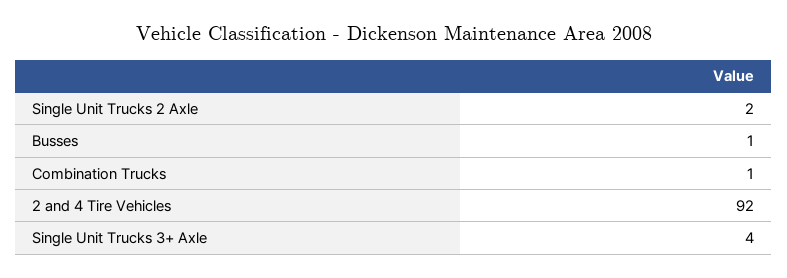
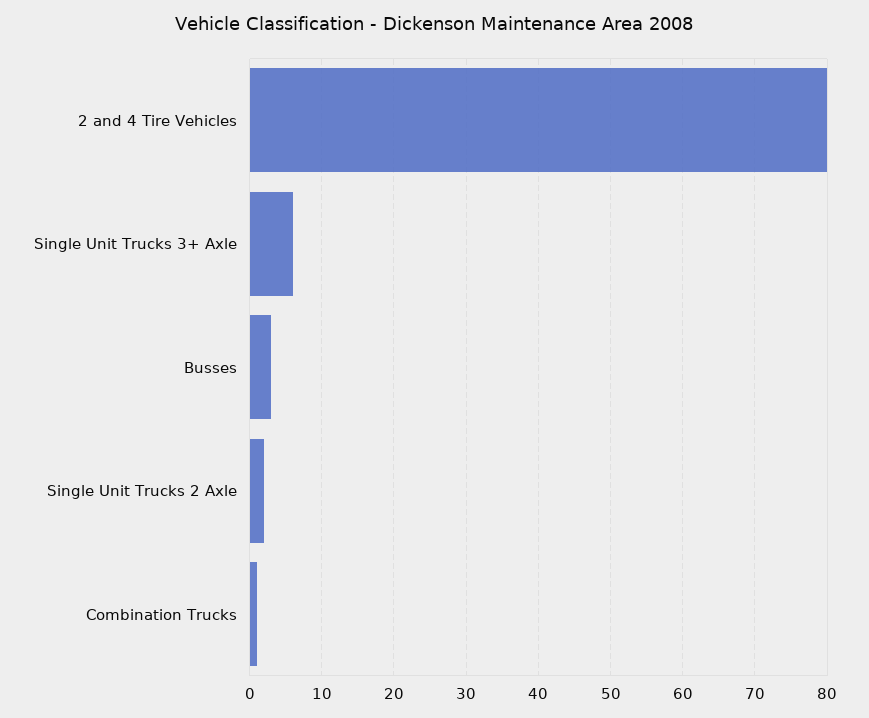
Busses: 1 -> 3
2 and 4 Tire Vehicles: 92 -> 80
Single Unit Trucks 3+ Axle: 4 -> 6

